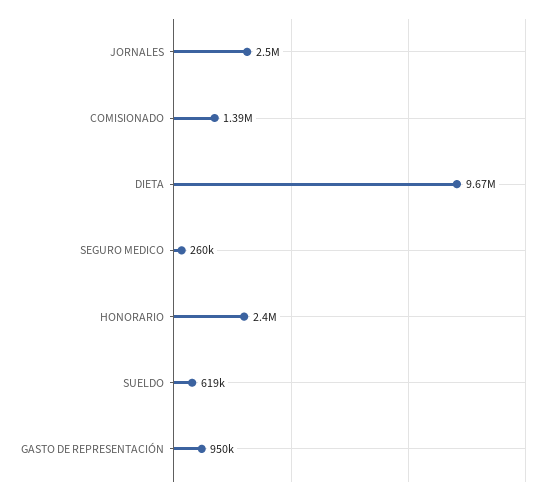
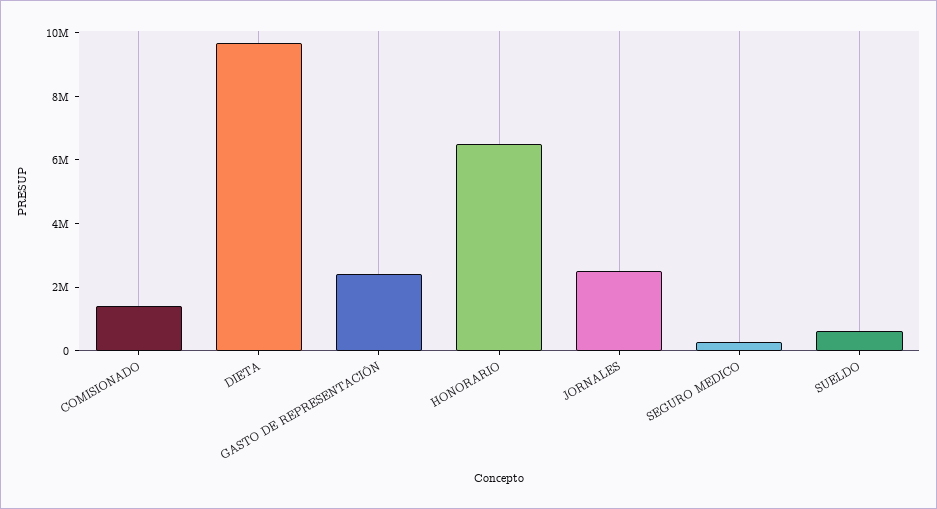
HONORARIO: 2400000 -> 6500000
GASTO DE REPRESENTACIÓN: 950000 -> 2500000

